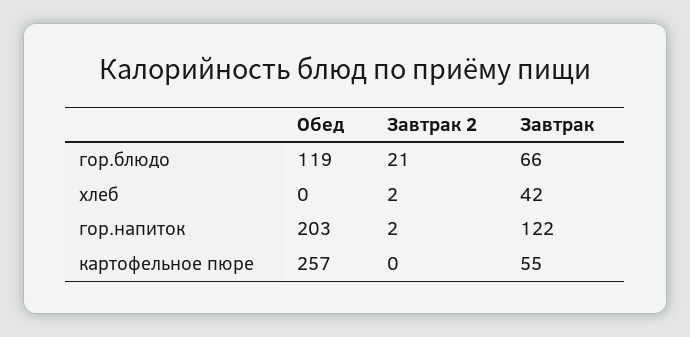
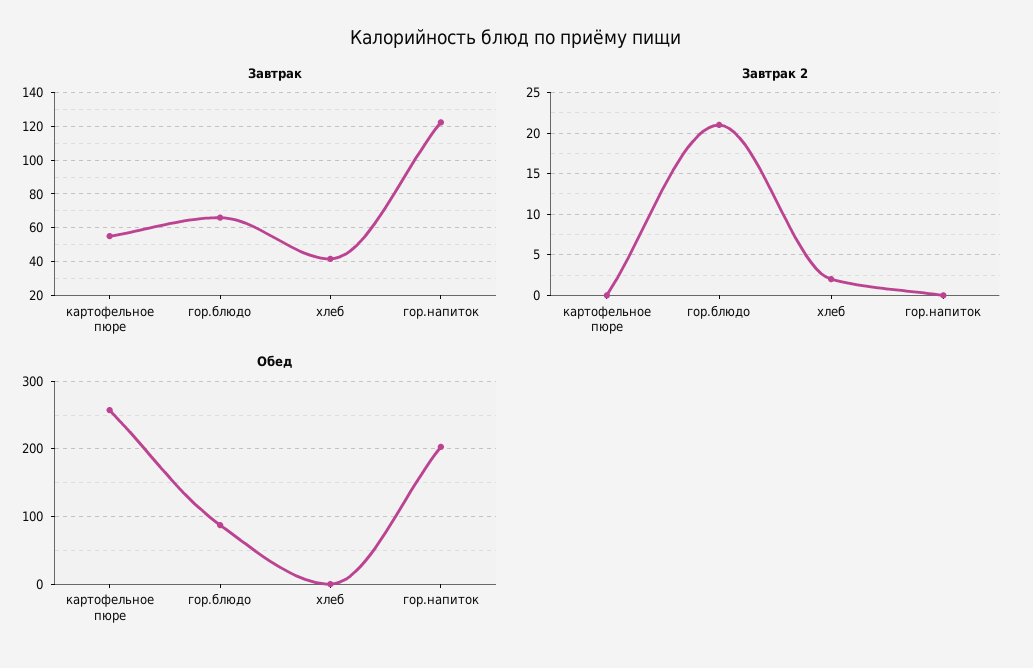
Обед, гор.блюдо: 119 -> 90
Завтрак 2, гор.напиток: 2 -> 0

